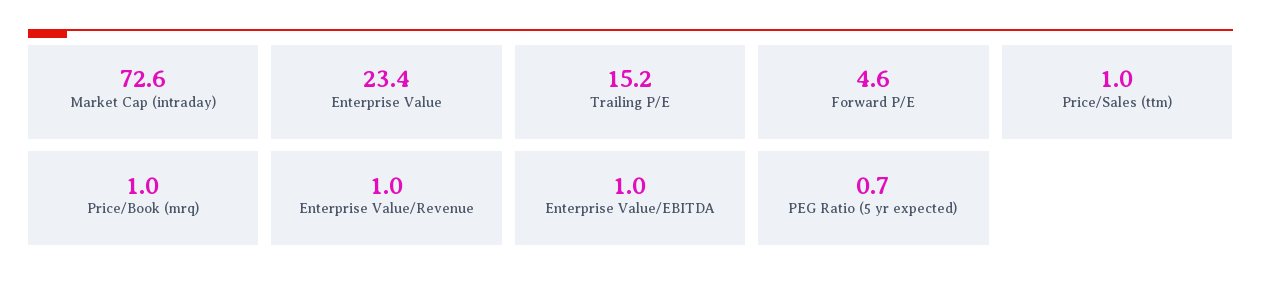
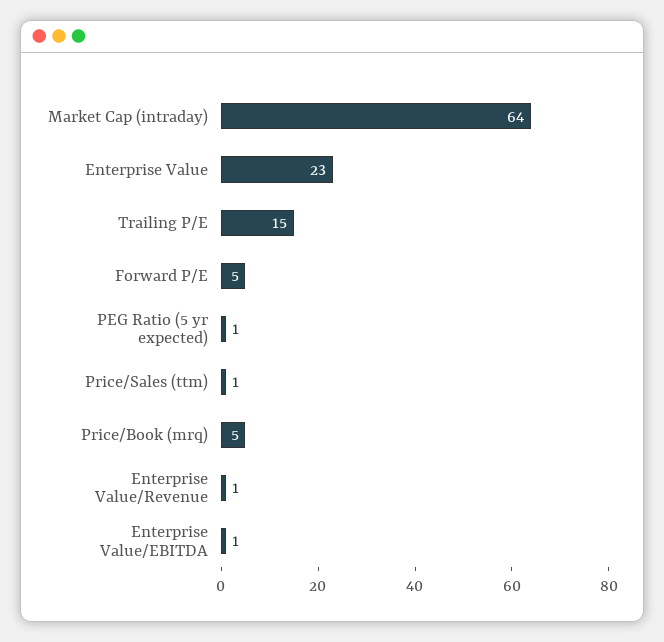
Market Cap (intraday): 72.6 -> 64
Price/Book (mrq): 1 -> 5

